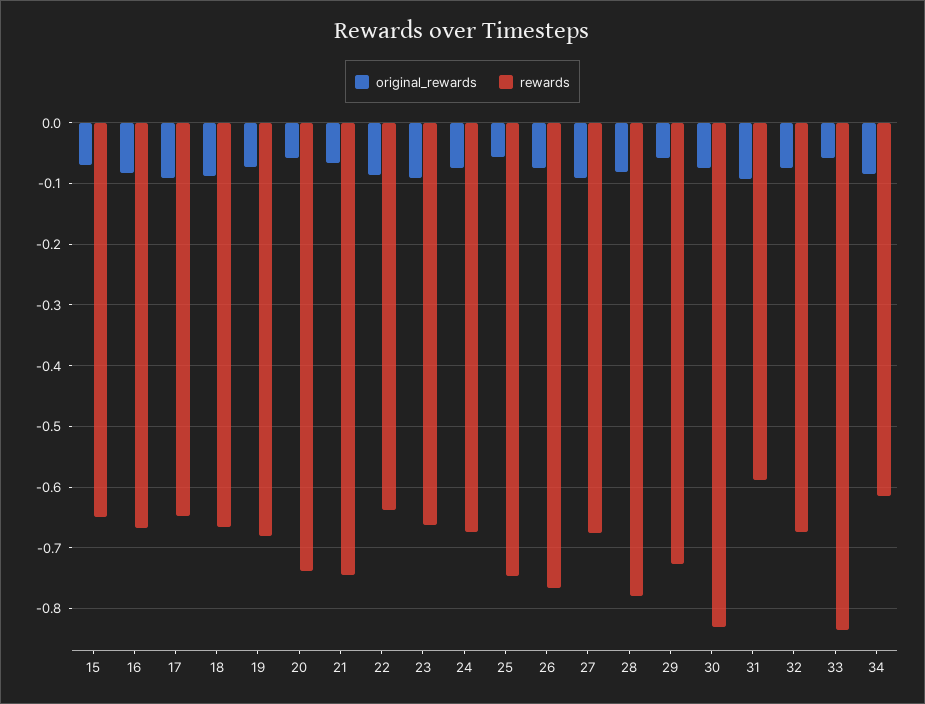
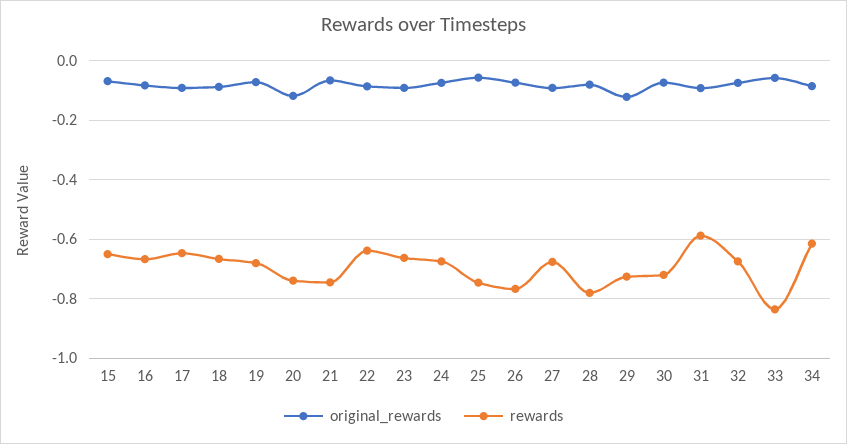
original_rewards, 20: -0.06 -> -0.125
original_rewards, 29: -0.06 -> -0.125
rewards, 30: -0.83 -> -0.725

